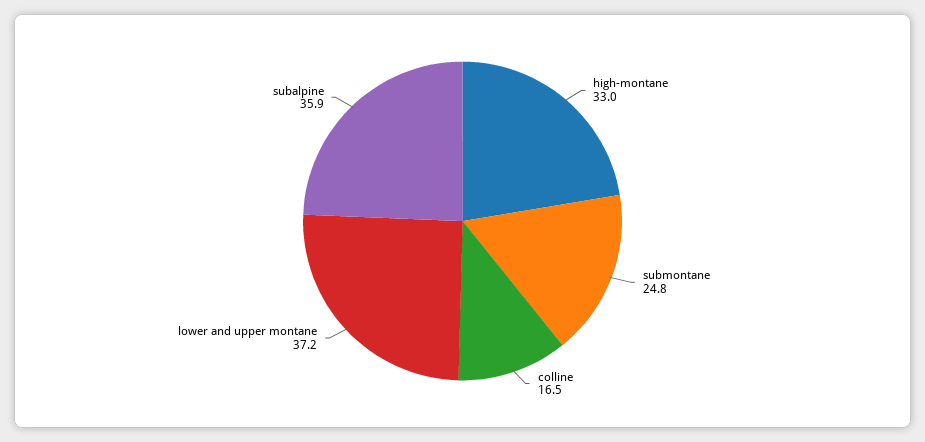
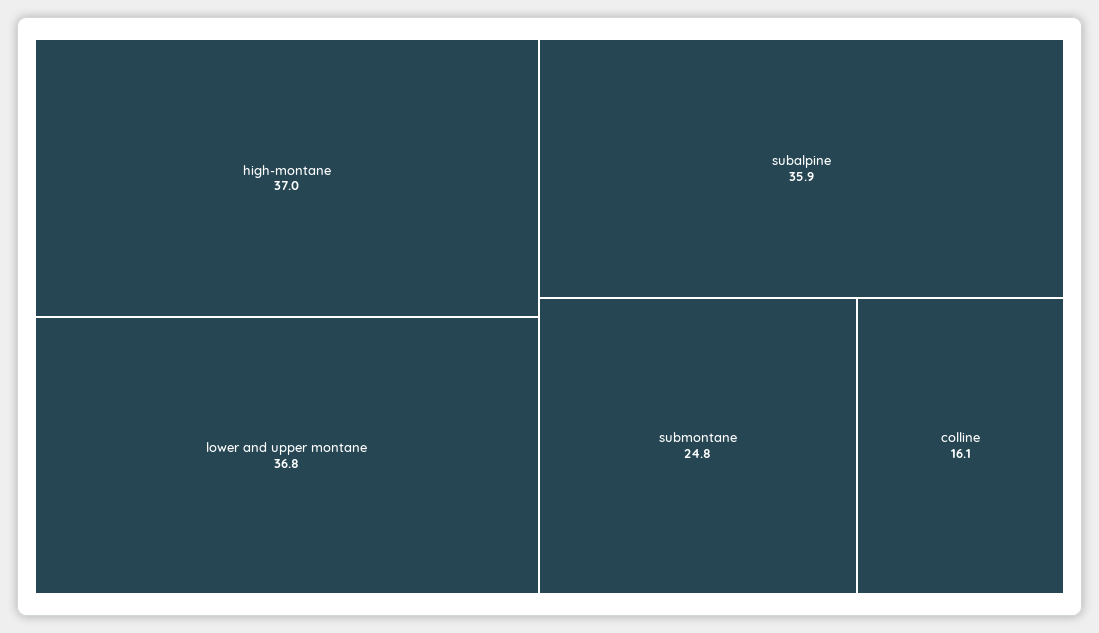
high-montane: 33 -> 37
colline: 16.5 -> 16.1
lower and upper montane: 37.2 -> 36.8

